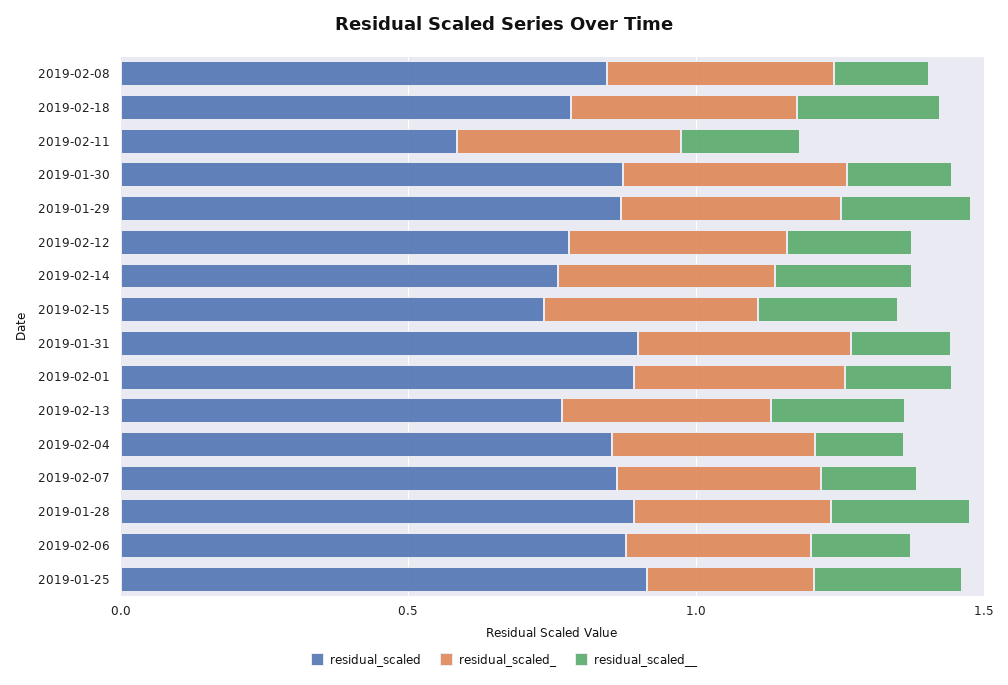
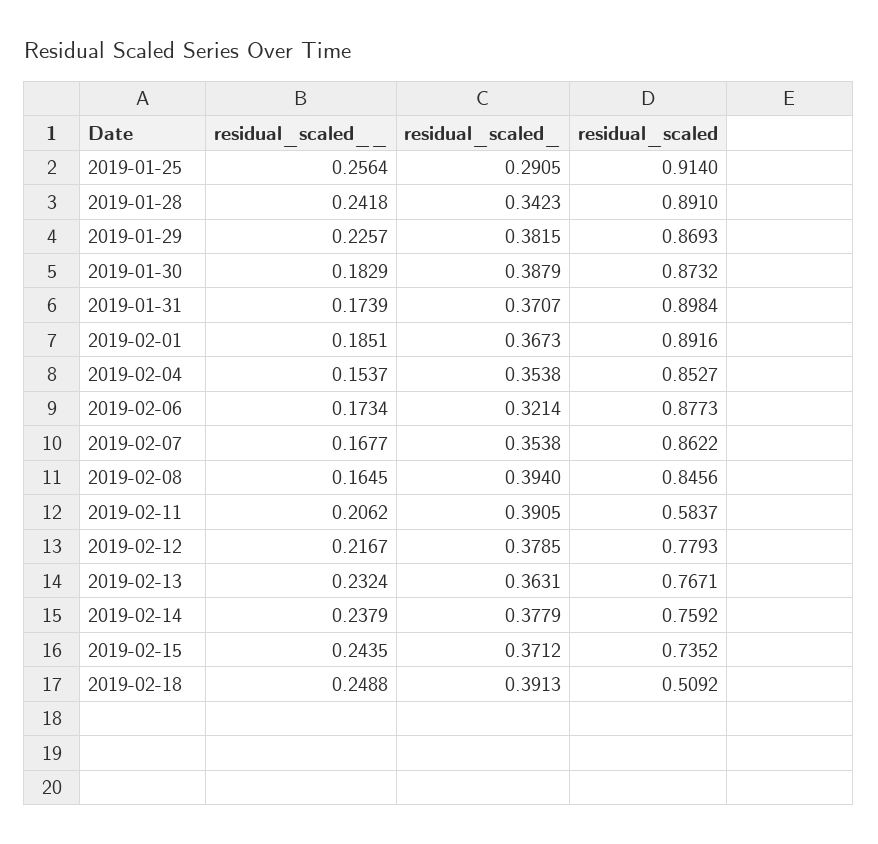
residual_scaled, 2019-02-18: 0.8 -> 0.5092

